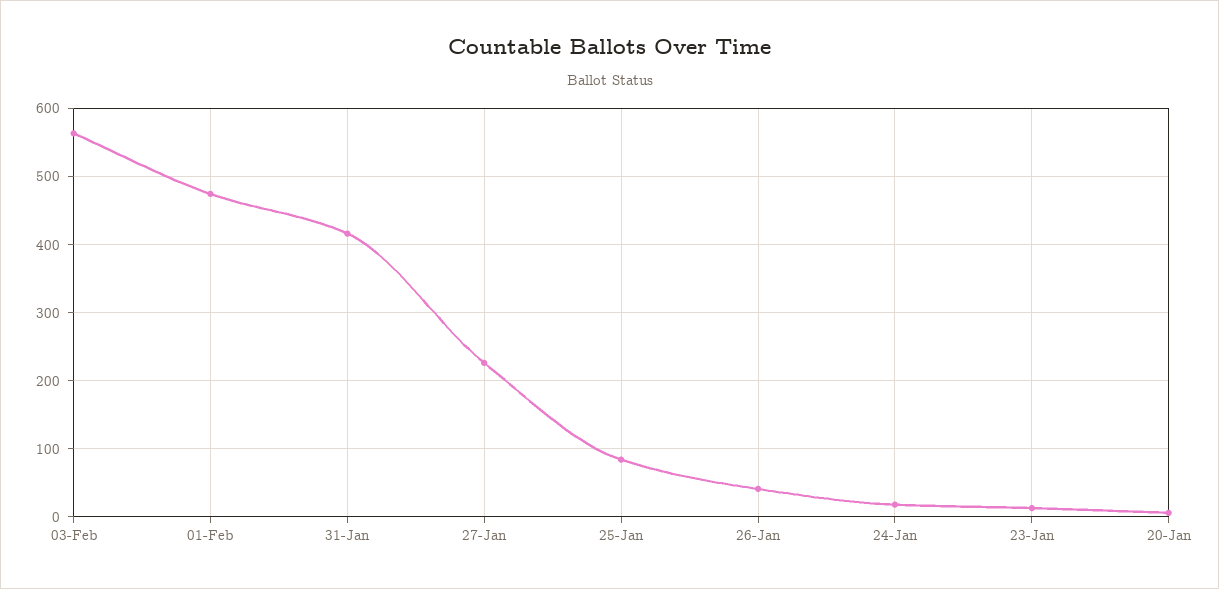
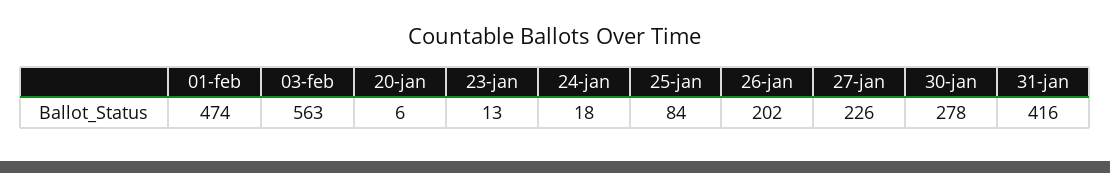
26-Jan: 40 -> 202
30-jan: none -> 278

